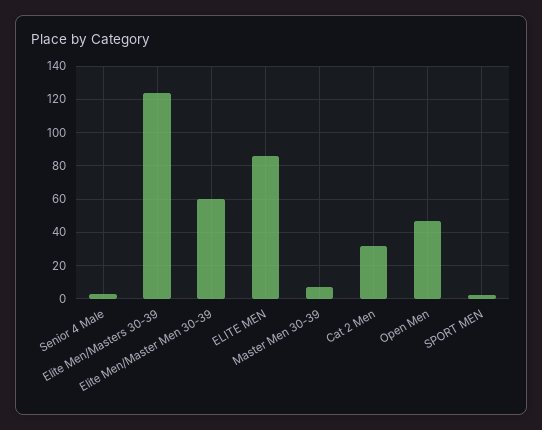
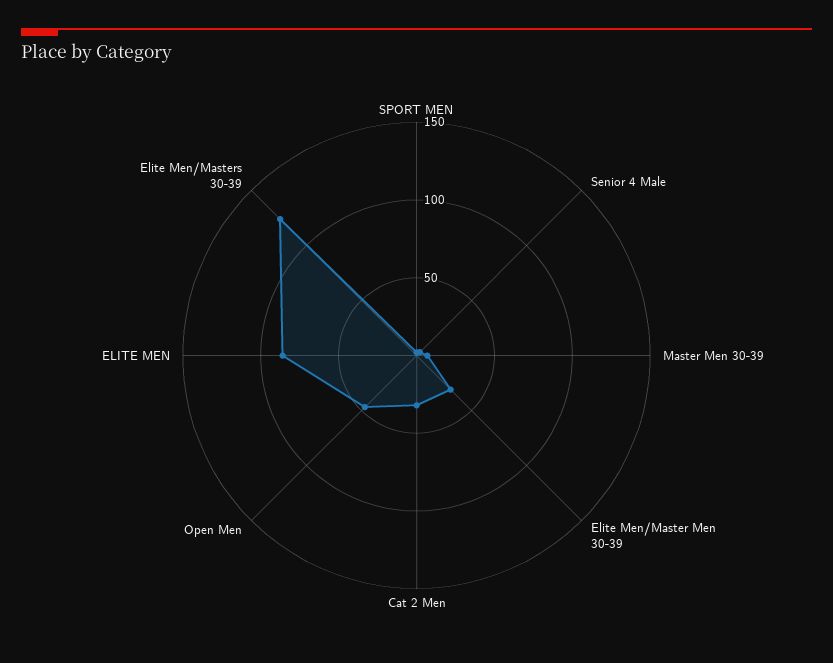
Elite Men/Master Men 30-39: 60 -> 30

